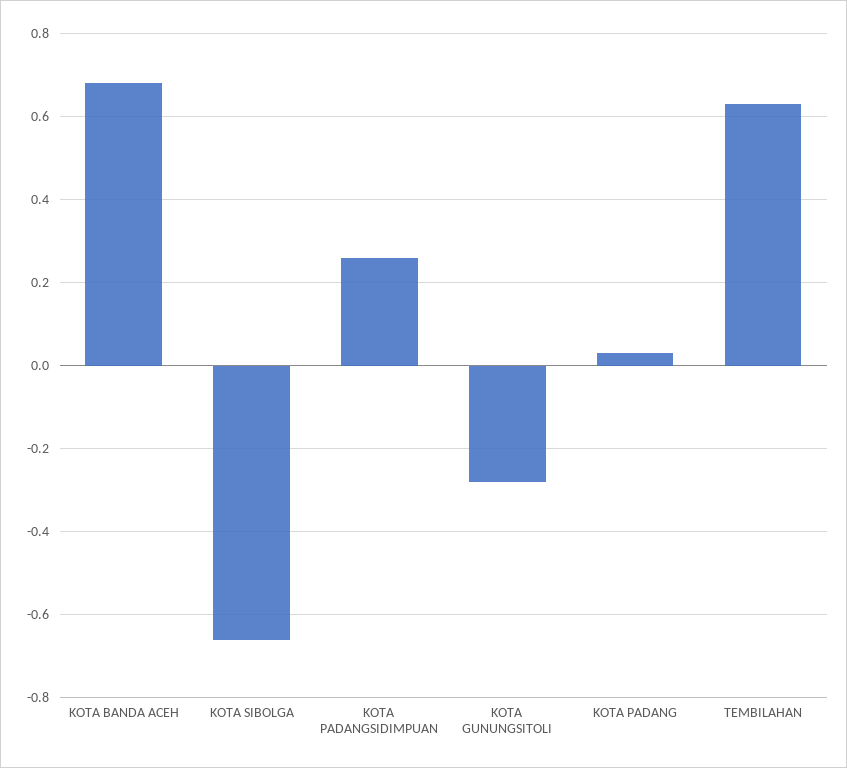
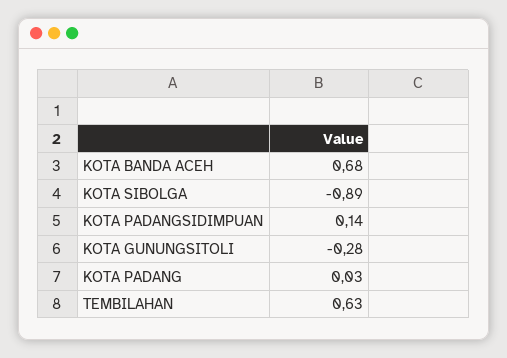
KOTA SIBOLGA: -0.65 -> -0.89
KOTA PADANGSIDIMPUAN: 0.25 -> 0.14

